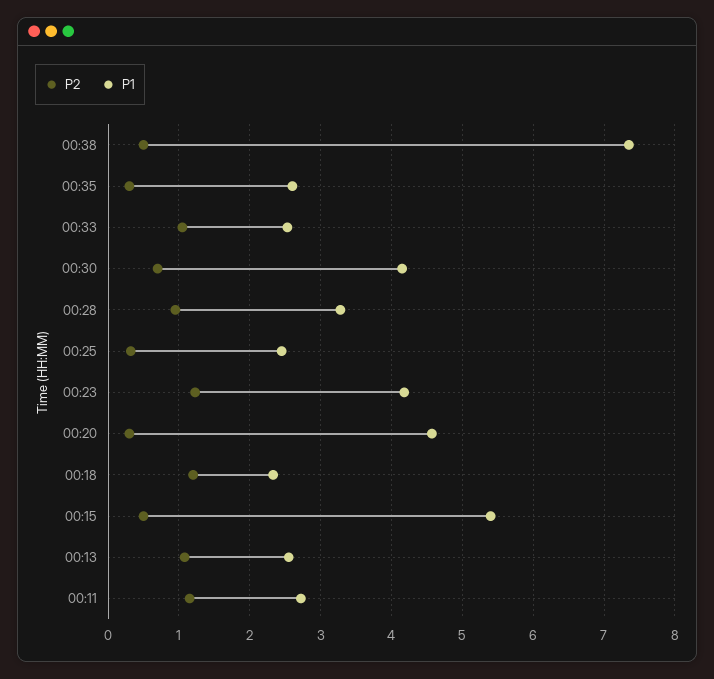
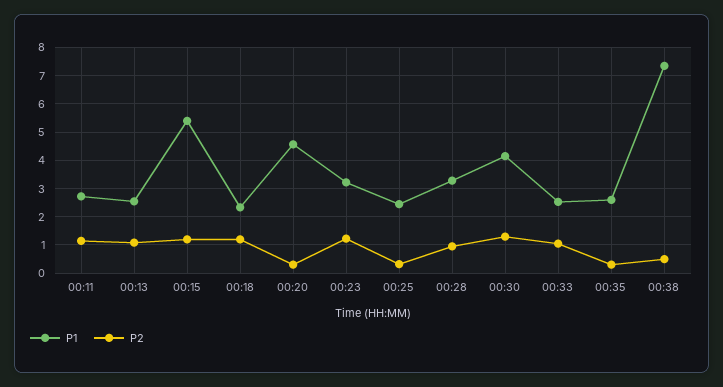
P2, 00:30: 0.7 -> 1.25
P1, 00:23: 4.2 -> 3.25
P2, 00:15: 0.5 -> 1.25

